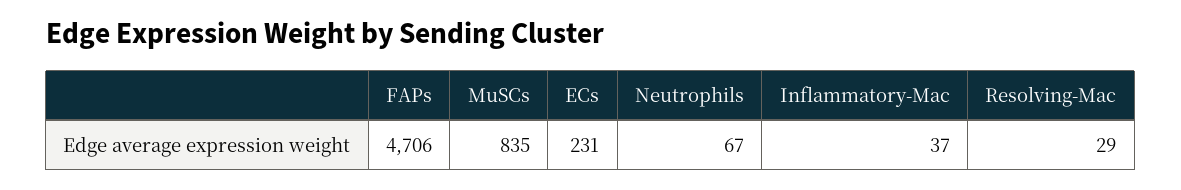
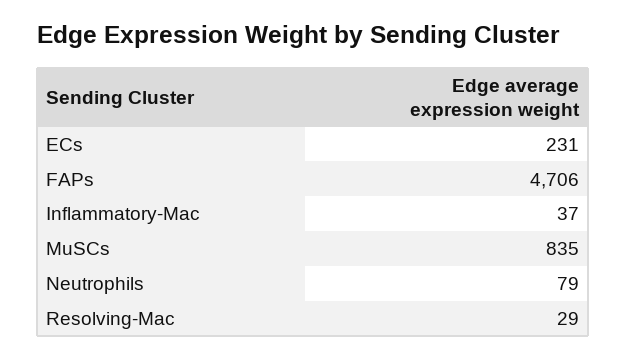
Neutrophils: 67 -> 79

